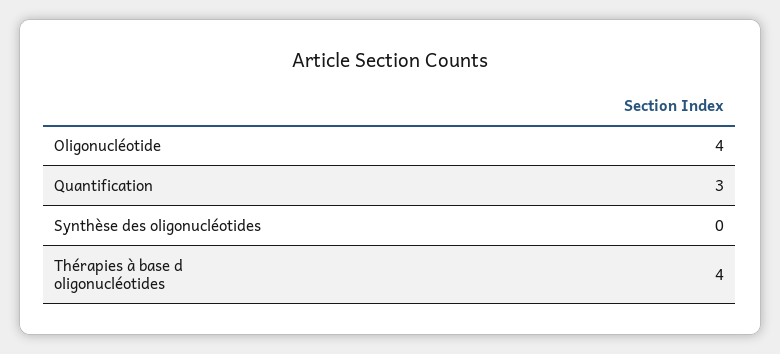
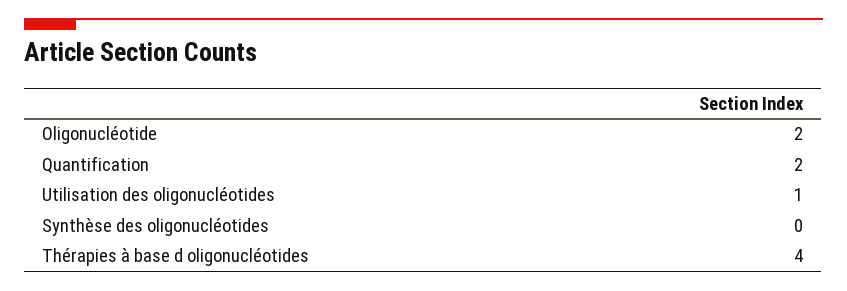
Oligonucléotide: 4 -> 2
Quantification: 3 -> 2
Utilisation des oligonucléotides: none -> 1

